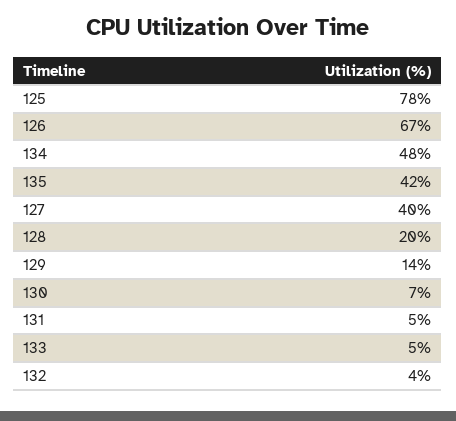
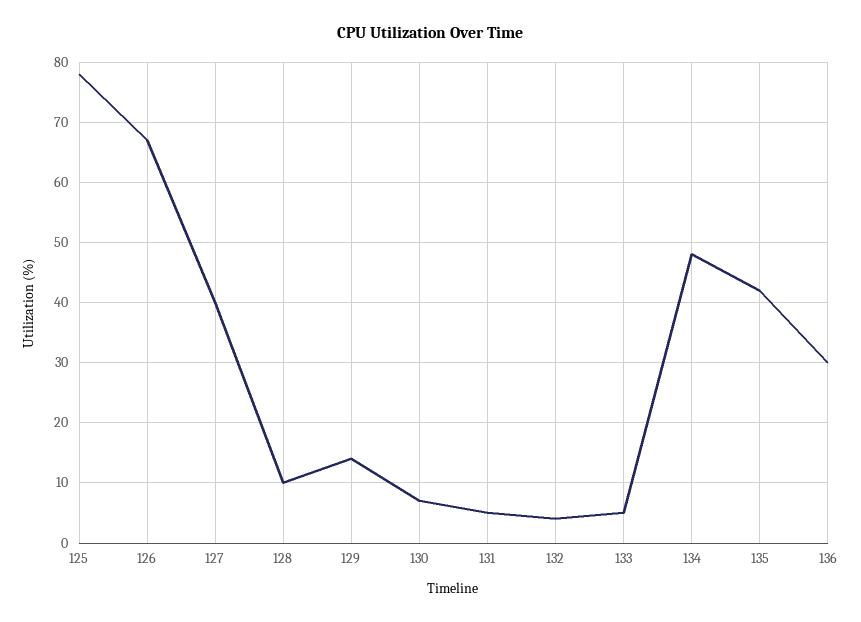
128: 20 -> 10
136: none -> 30

